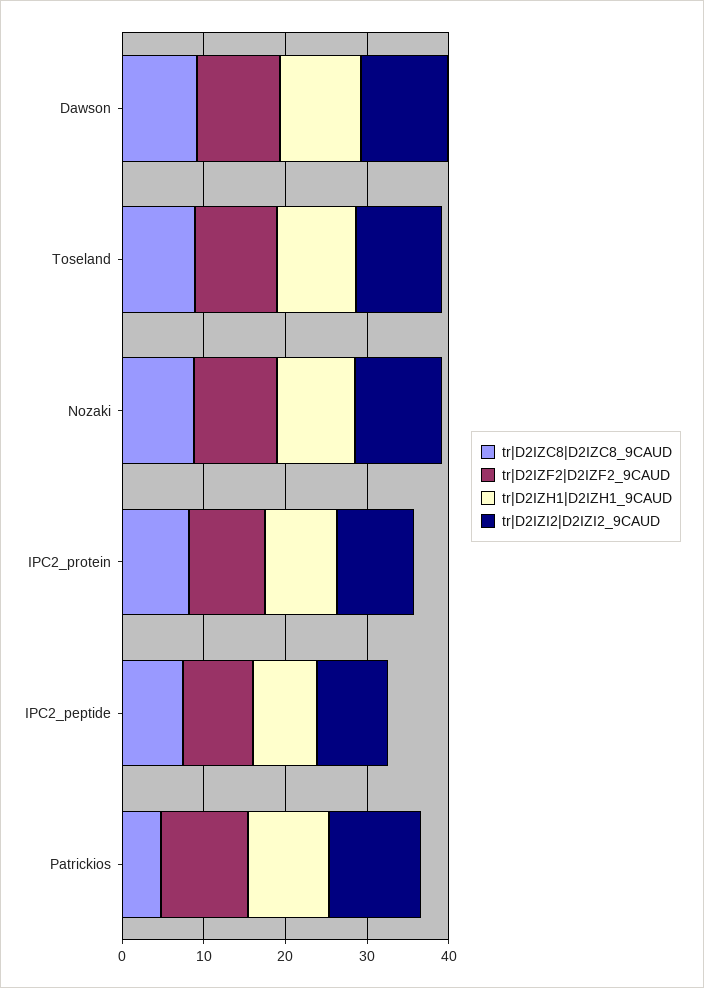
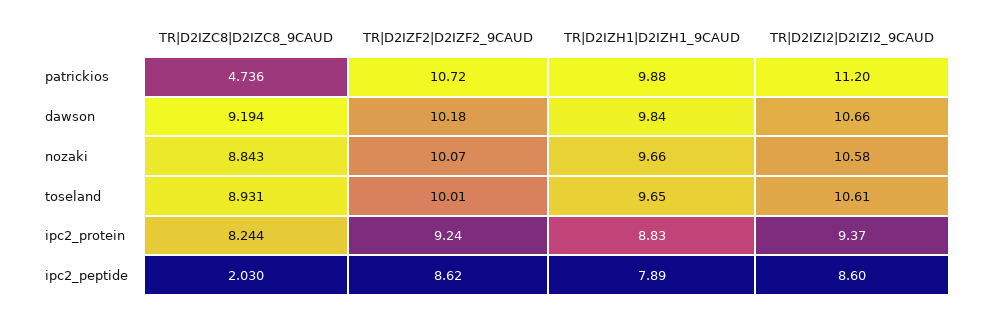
tr|D2IZC8|D2IZC8_9CAUD, IPC2_peptide: 8 -> 2.03

